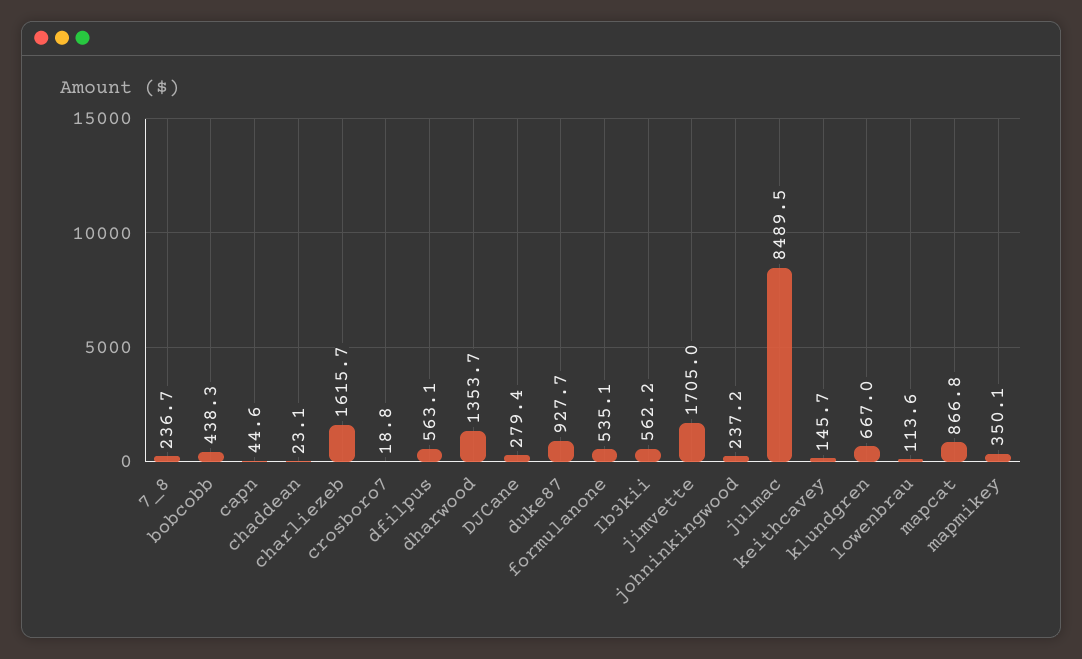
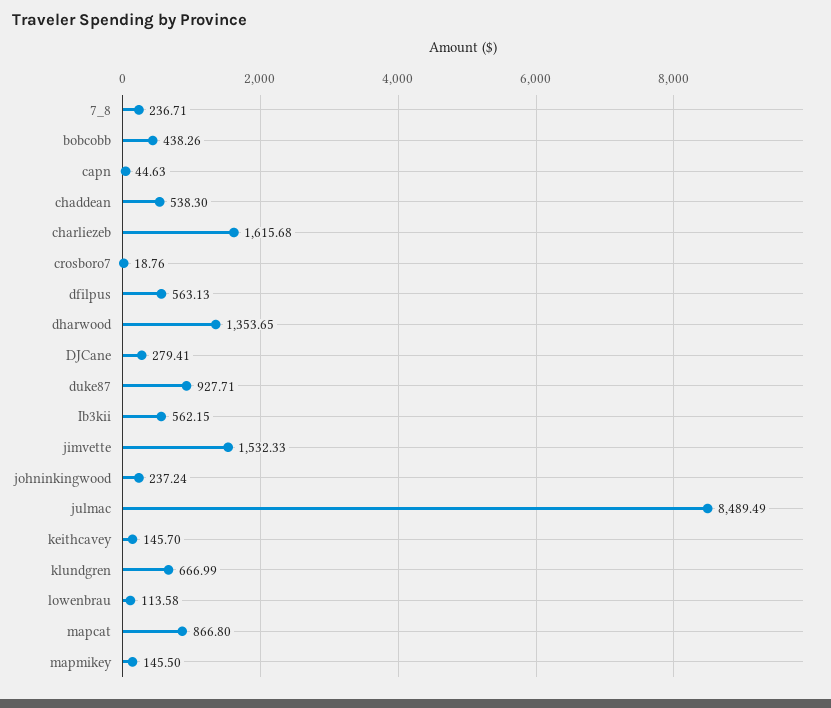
chaddean: 23.1 -> 538.3
formulanone: 535.1 -> none
jimvette: 1705 -> 1532.33
mapmikey: 350.1 -> 145.5

